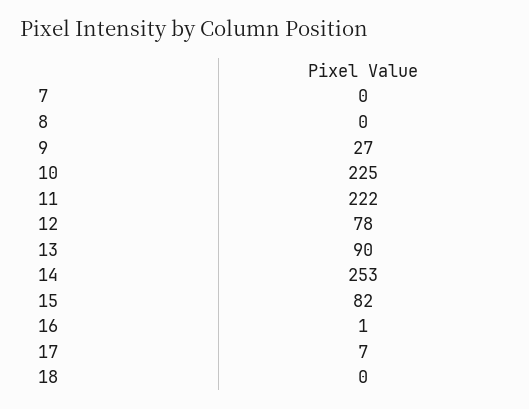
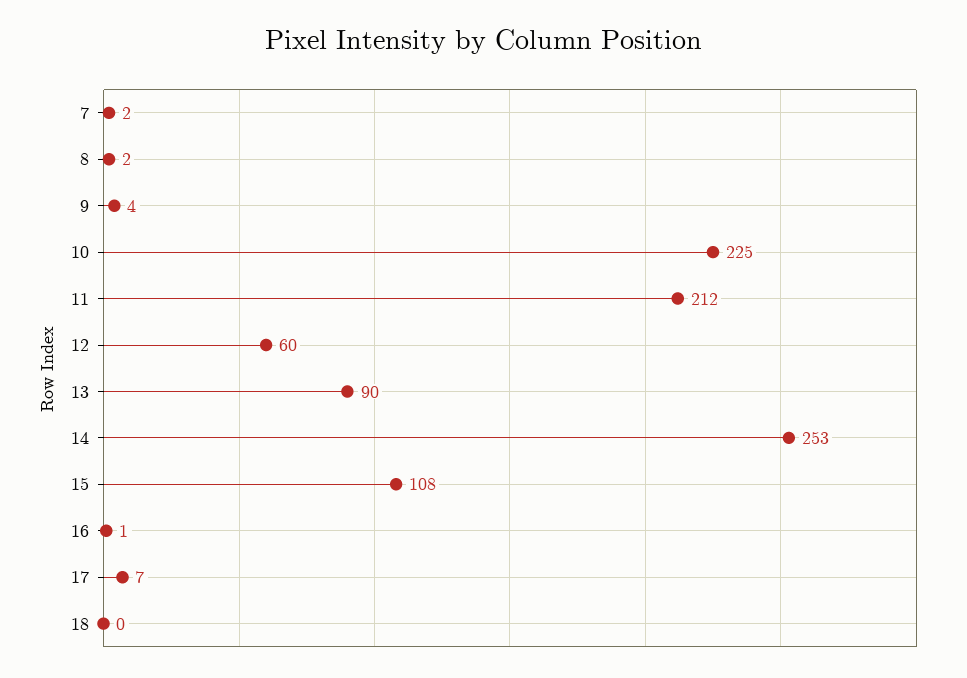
7: 0 -> 2
8: 0 -> 2
9: 27 -> 4
11: 222 -> 212
12: 78 -> 60
15: 82 -> 108

